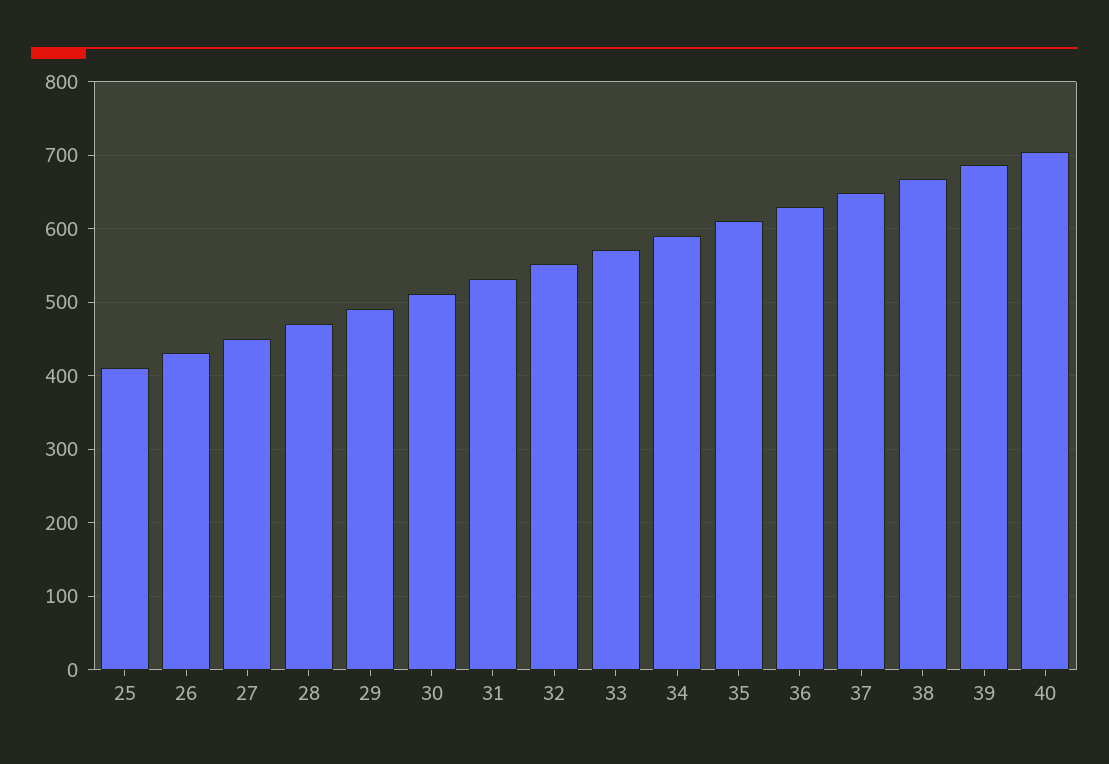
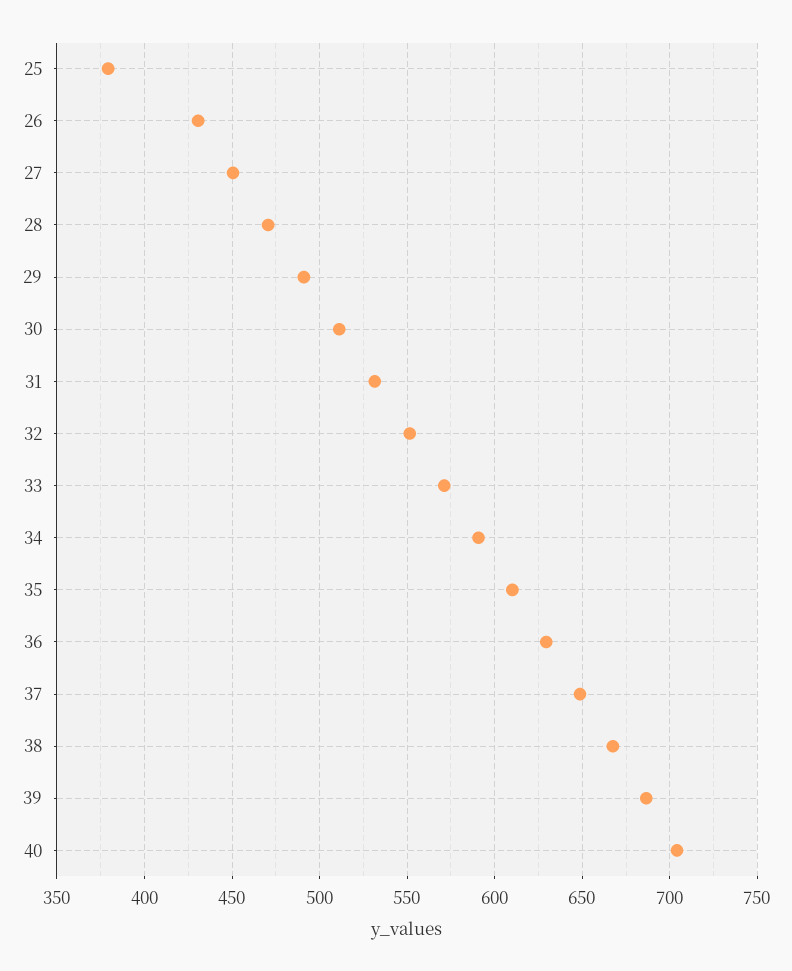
25: 410 -> 380

